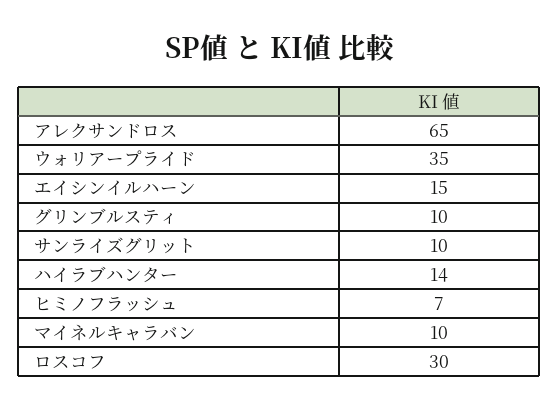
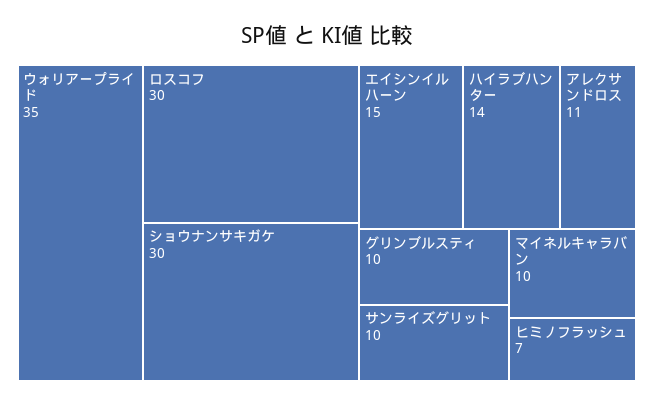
アレクサンドロス: 65 -> 11
ショウナンサキガケ: none -> 30

